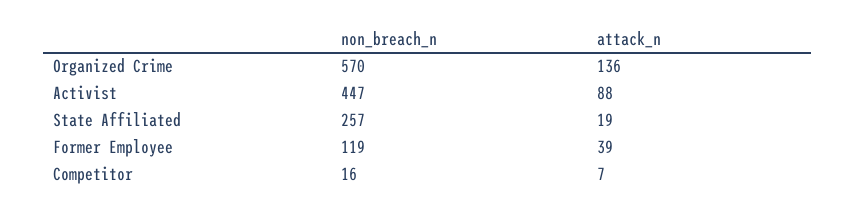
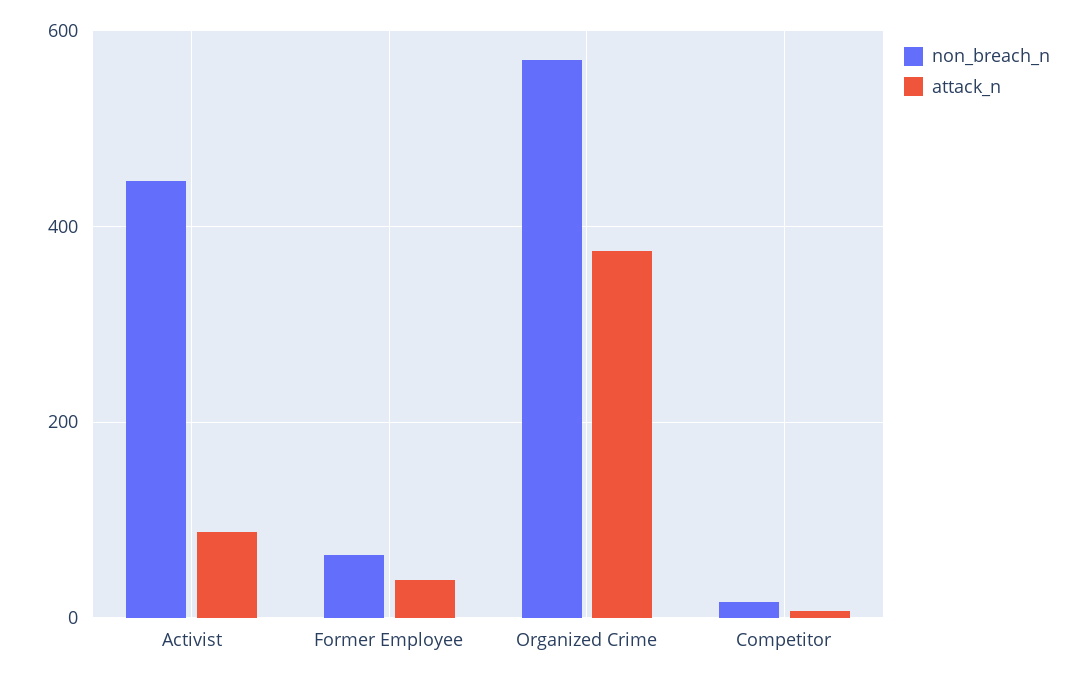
attack_n, Organized Crime: 136 -> 380
non_breach_n, State Affiliated: 257 -> none
attack_n, State Affiliated: 19 -> none
non_breach_n, Former Employee: 119 -> 60

